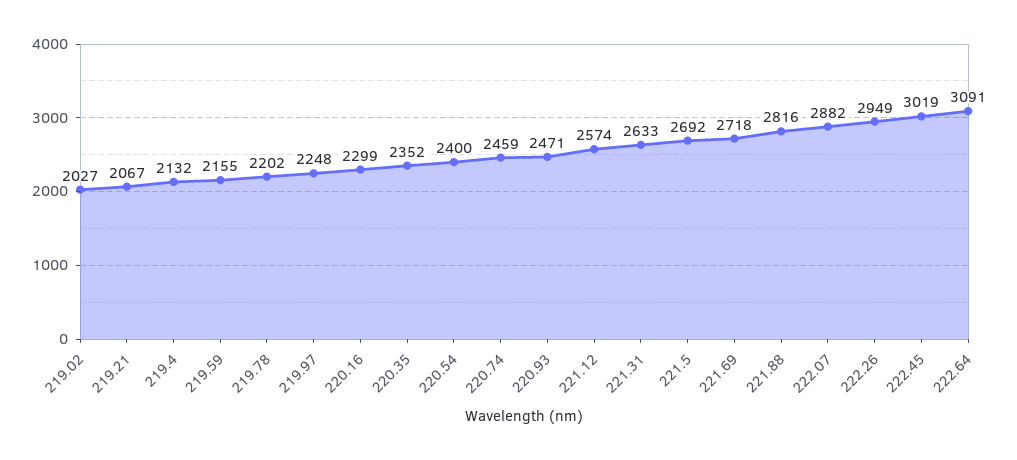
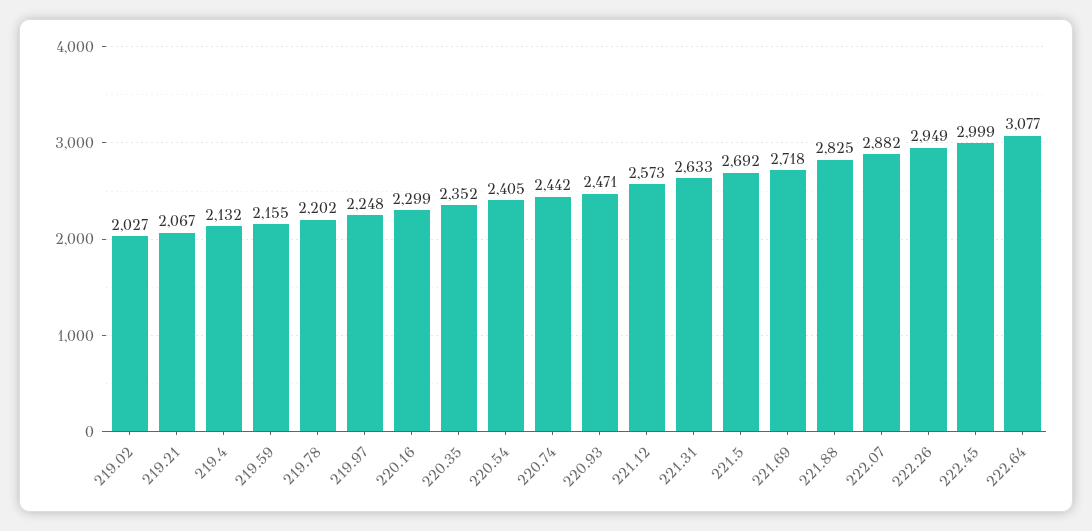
220.54: 2400 -> 2405
220.74: 2459 -> 2442
221.12: 2574 -> 2573
221.88: 2816 -> 2825
222.45: 3019 -> 2999
222.64: 3091 -> 3077

